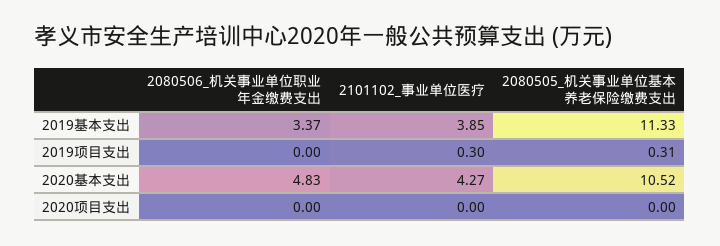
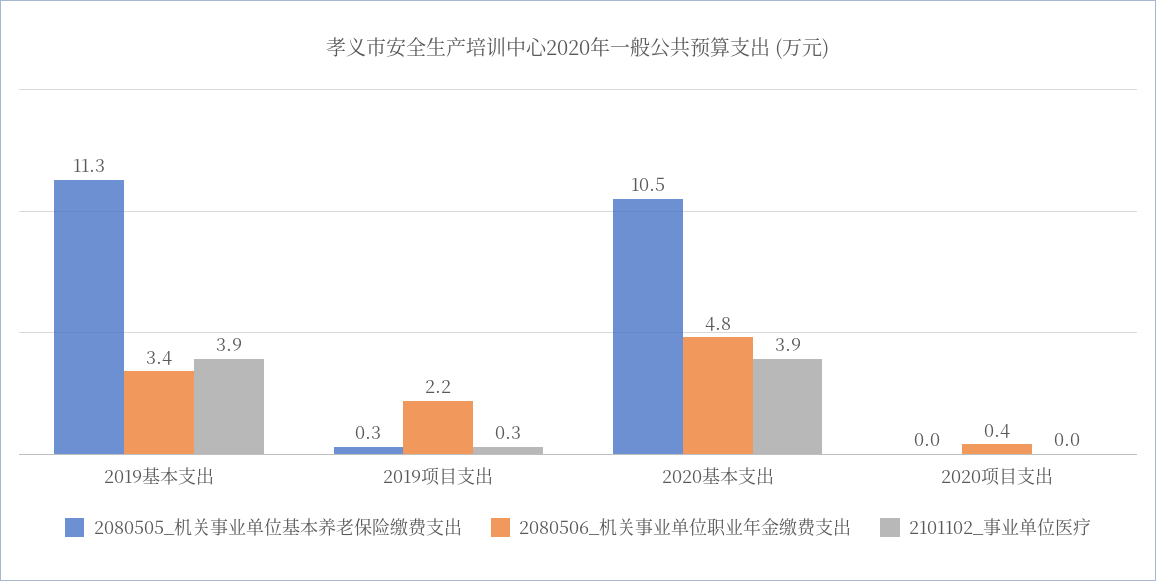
2080506_机关事业单位职业年金缴费支出, 2019项目支出: 0 -> 2.2
2101102_事业单位医疗, 2020基本支出: 4.27 -> 3.9
2080506_机关事业单位职业年金缴费支出, 2020项目支出: 0 -> 0.4

